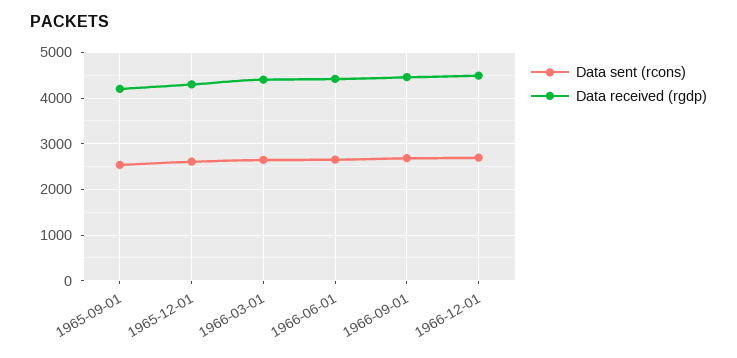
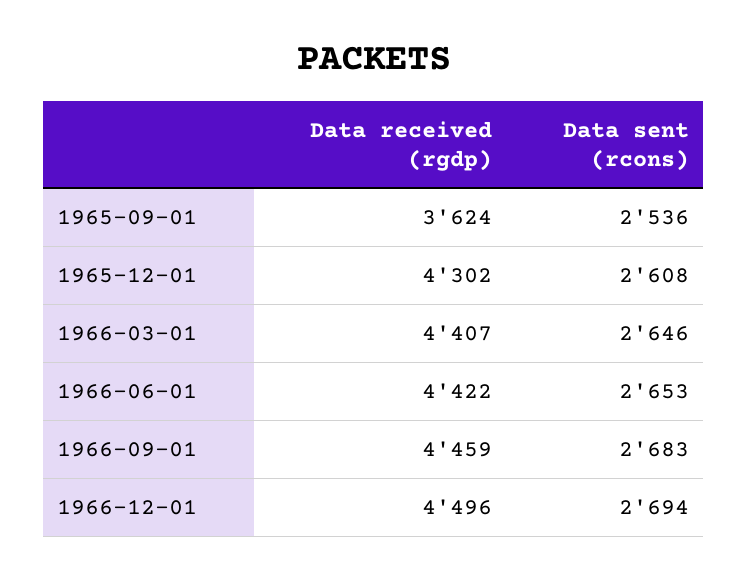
Data received (rgdp), 1965-09-01: 4200 -> 3624

